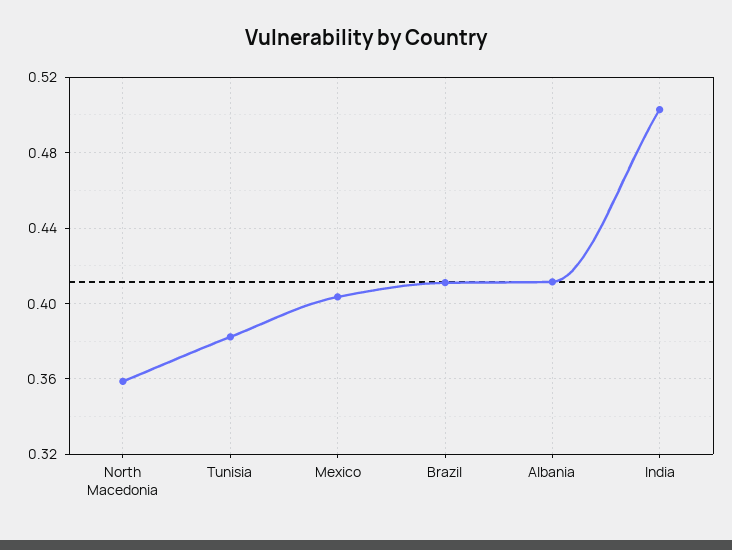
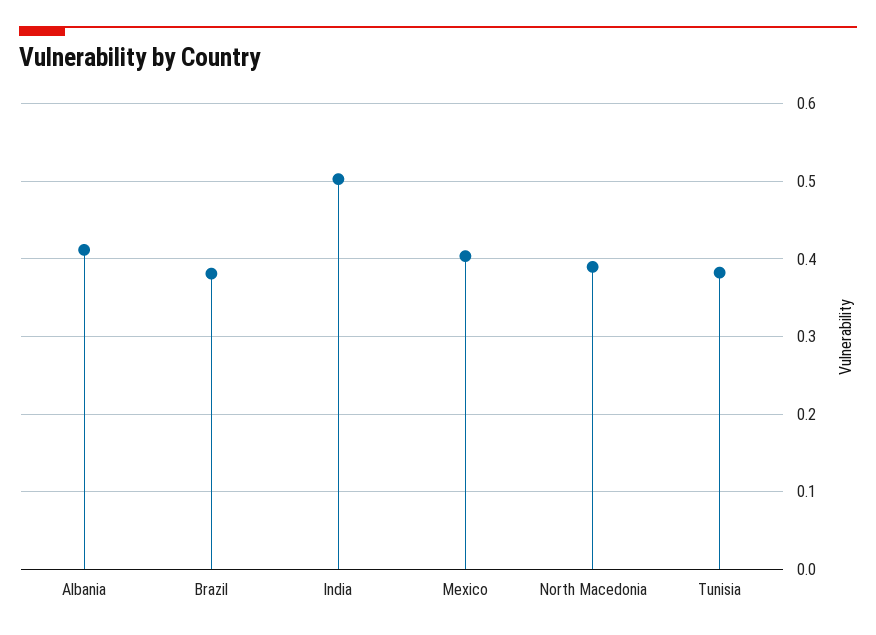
North Macedonia: 0.36 -> 0.39
Brazil: 0.41 -> 0.38

